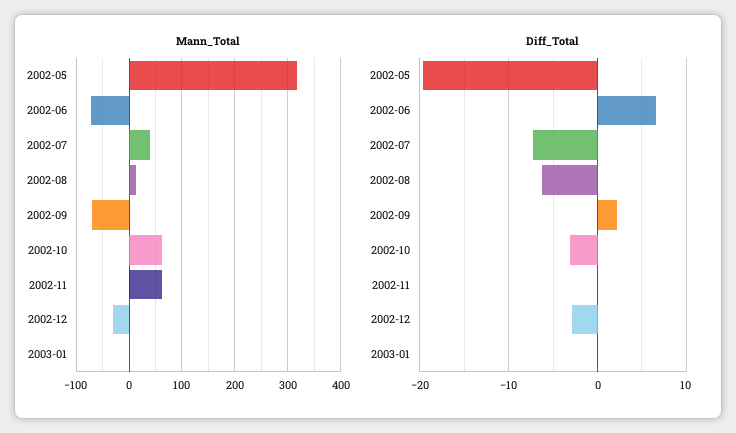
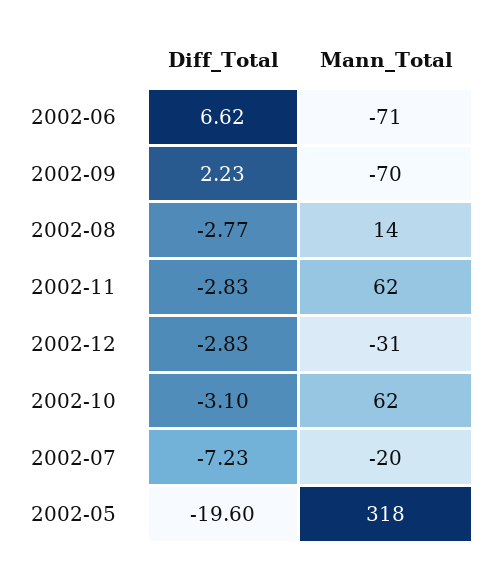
Mann_Total, 2002-07: 40 -> -20
Mann_Total, 2003-01: 0 -> none
Diff_Total, 2002-08: -6 -> -2.77
Diff_Total, 2002-11: 0 -> -2.83
Diff_Total, 2003-01: 0 -> none

